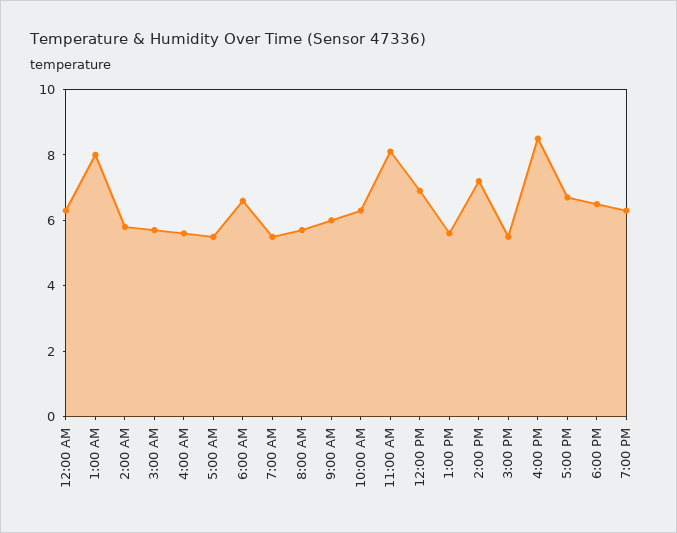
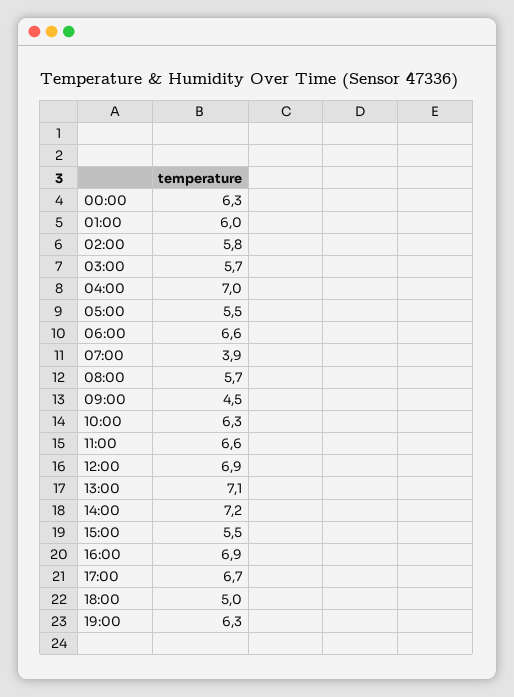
1:00 AM: 8 -> 6
4:00 AM: 5.5 -> 7
7:00 AM: 5.5 -> 3.9
9:00 AM: 6 -> 4.5
11:00 AM: 8 -> 6.6
1:00 PM: 5.5 -> 7.1
4:00 PM: 8.5 -> 6.9
6:00 PM: 6.5 -> 5

